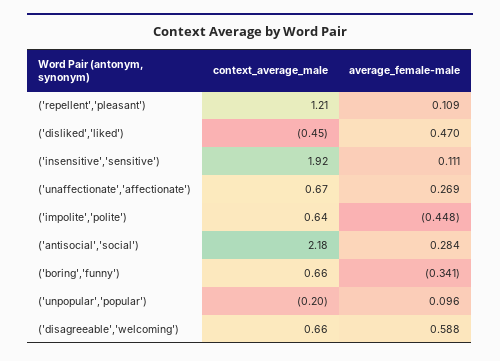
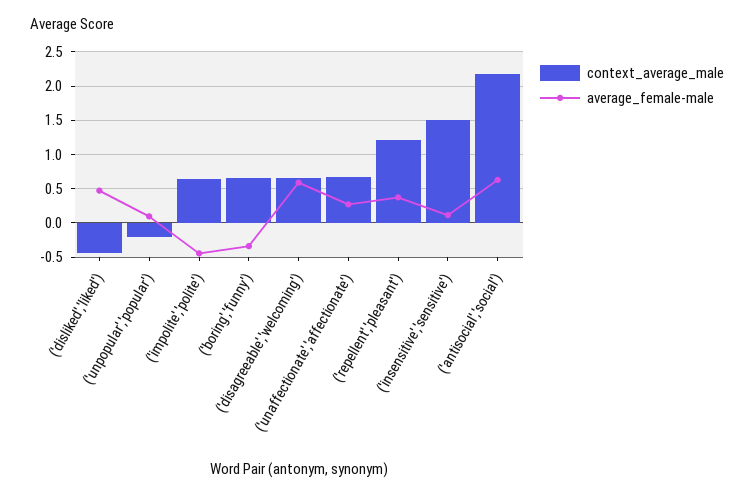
average_female-male, ('repellent','pleasant'): 0.109 -> 0.4
context_average_male, ('insensitive','sensitive'): 1.92 -> 1.5
average_female-male, ('antisocial','social'): 0.284 -> 0.6

